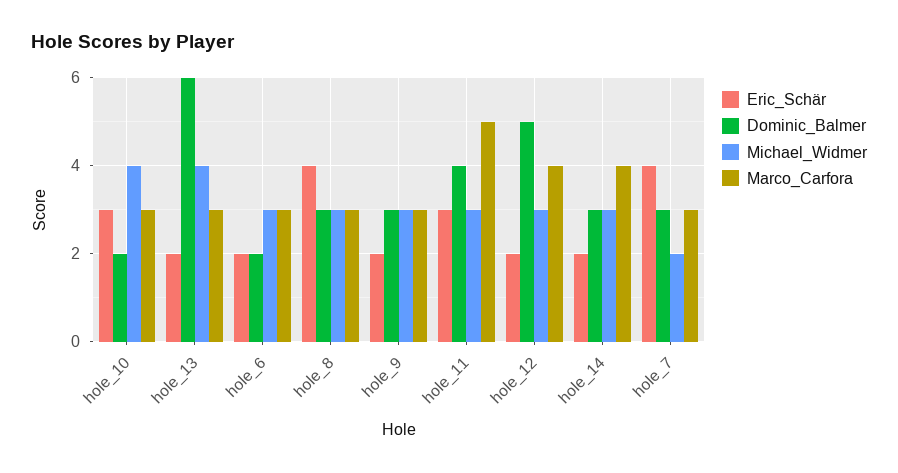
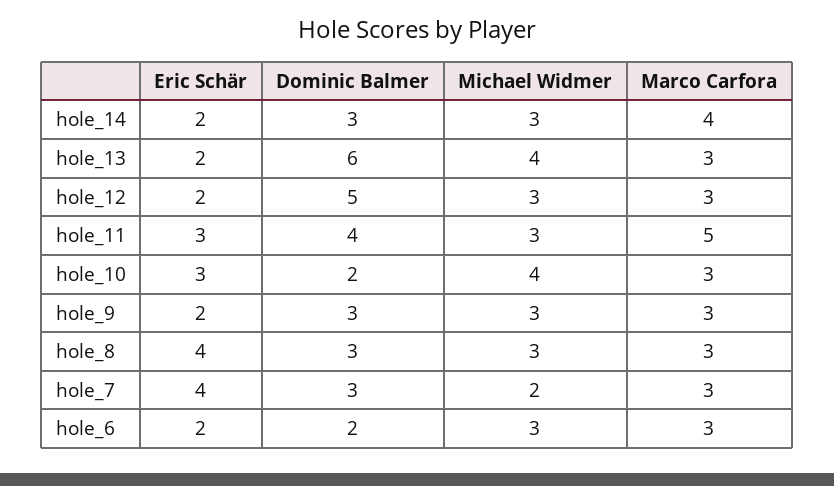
Marco_Carfora, hole_12: 4 -> 3

